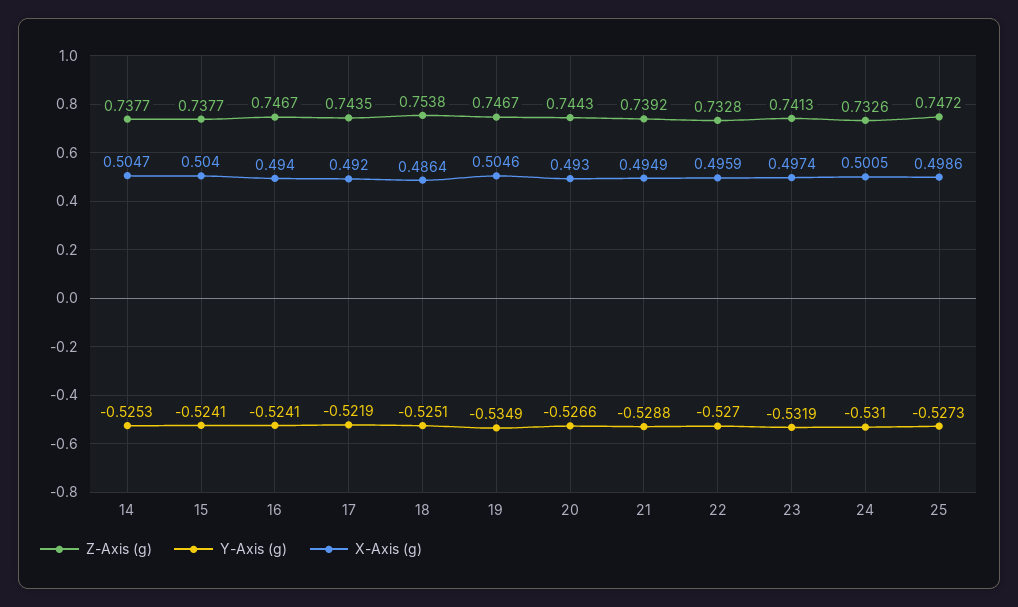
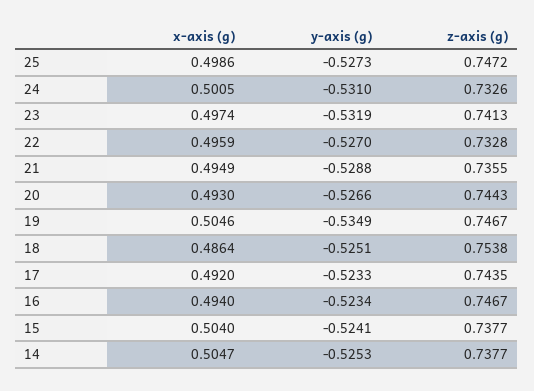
Y-Axis (g), 16: -0.5241 -> -0.5234
Y-Axis (g), 17: -0.5219 -> -0.5233
Z-Axis (g), 21: 0.7392 -> 0.7355

